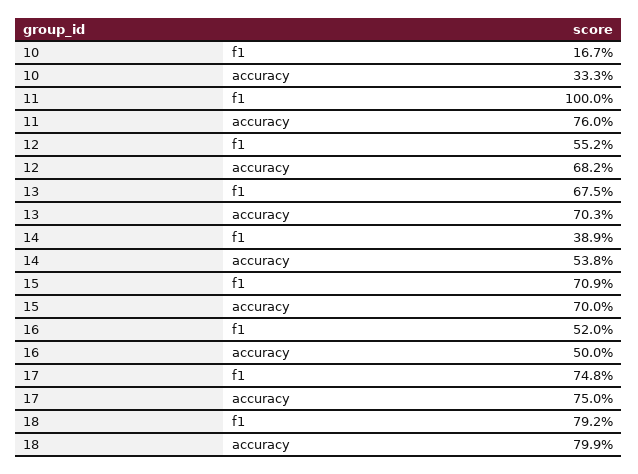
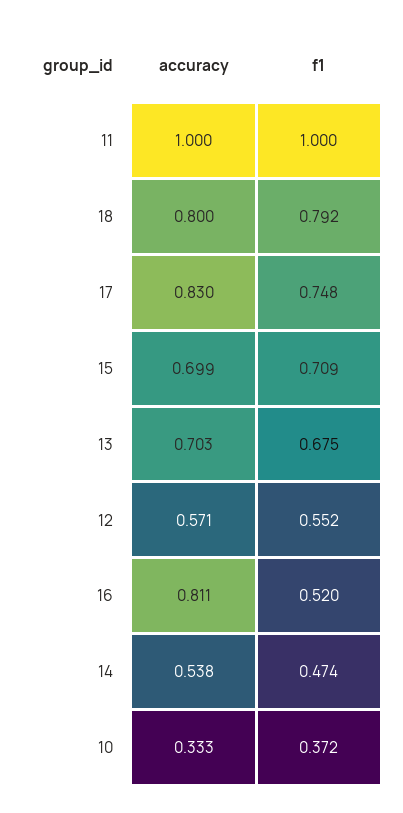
10, f1: 0.167 -> 0.372
11, accuracy: 0.76 -> 1
12, accuracy: 0.682 -> 0.571
14, f1: 0.389 -> 0.474
15, accuracy: 0.7 -> 0.699
16, accuracy: 0.5 -> 0.811
17, accuracy: 0.75 -> 0.83
18, accuracy: 0.799 -> 0.8

